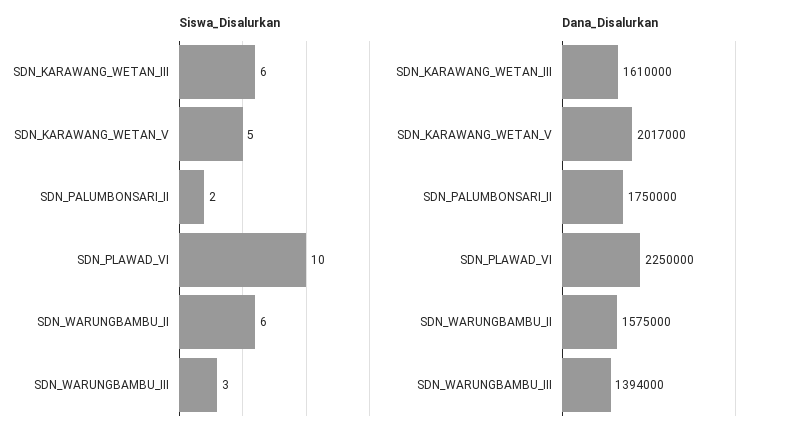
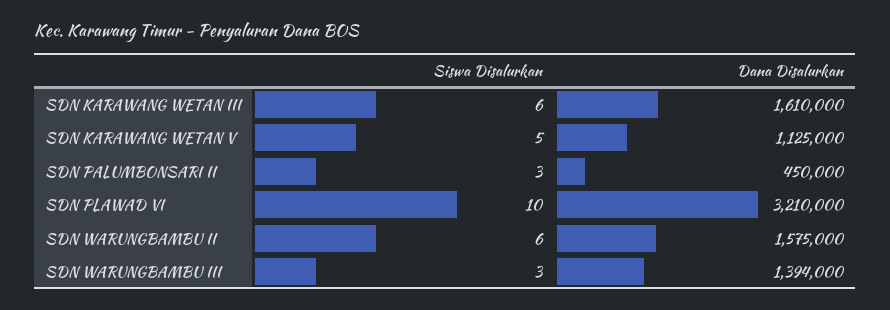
Siswa_Disalurkan, SDN_PALUMBONSARI_II: 2 -> 3
Dana_Disalurkan, SDN_KARAWANG_WETAN_V: 2017000 -> 1125000
Dana_Disalurkan, SDN_PALUMBONSARI_II: 1750000 -> 450000
Dana_Disalurkan, SDN_PLAWAD_VI: 2250000 -> 3210000

